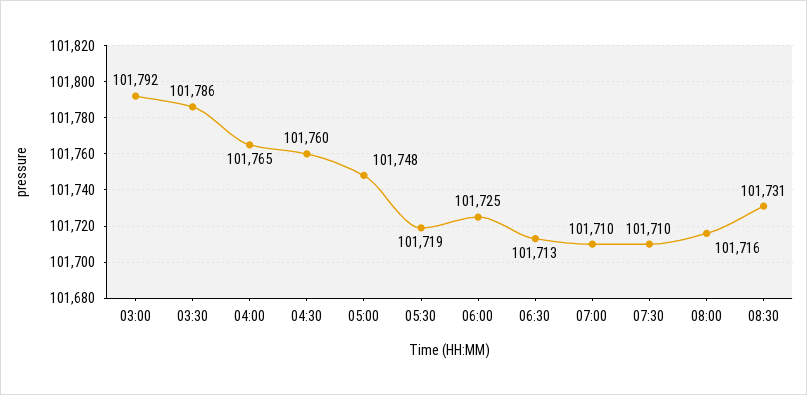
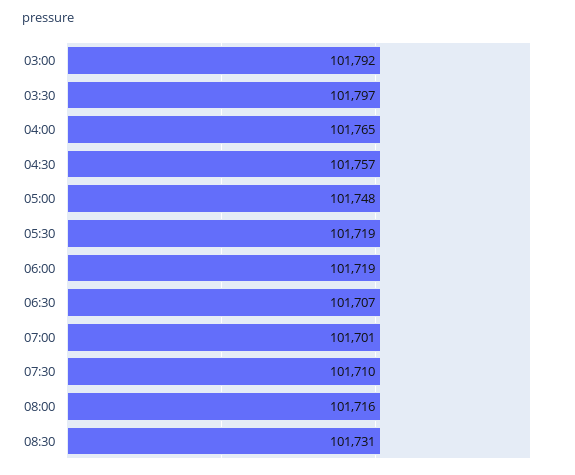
03:30: 101786 -> 101797
04:30: 101760 -> 101757
06:00: 101725 -> 101719
06:30: 101713 -> 101707
07:00: 101710 -> 101701

